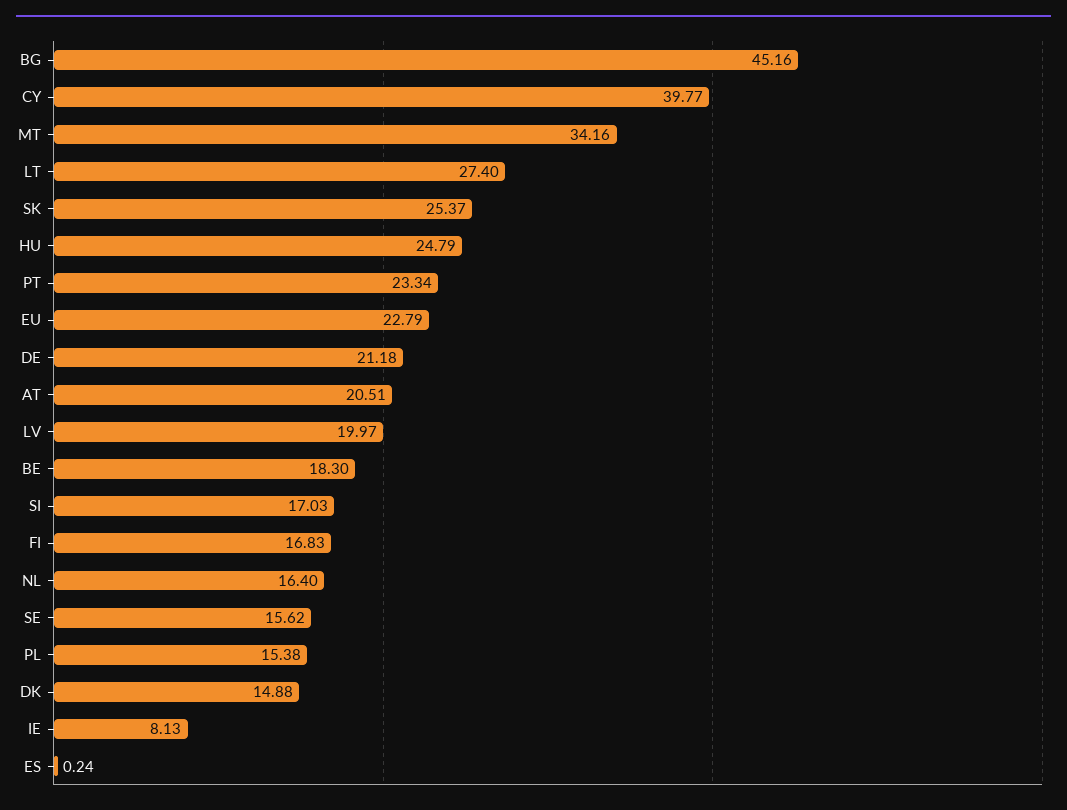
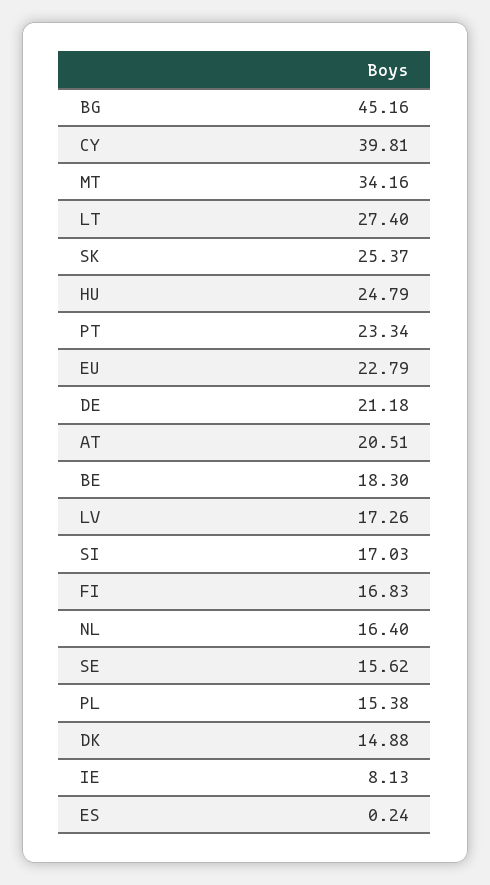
CY: 39.77 -> 39.81
LV: 19.97 -> 17.26

